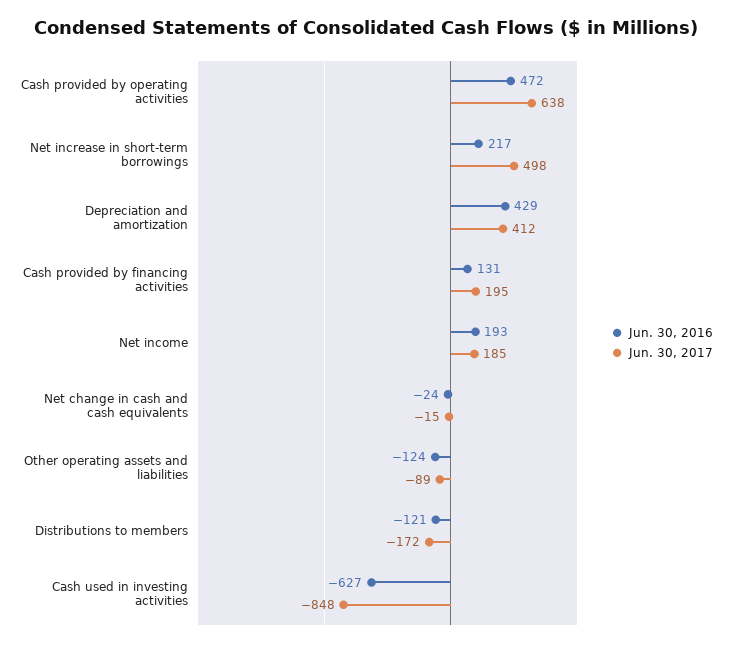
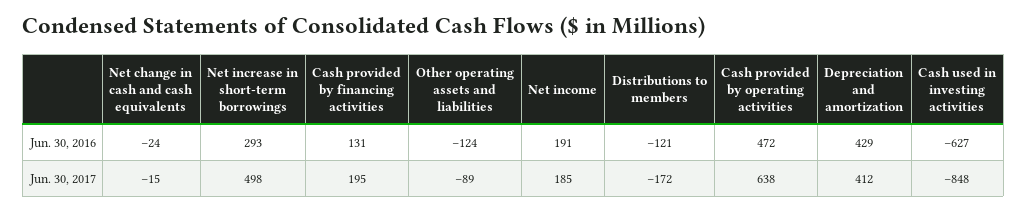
Jun. 30, 2016, Net increase in short-term borrowings: 217 -> 293
Jun. 30, 2016, Net income: 193 -> 191

